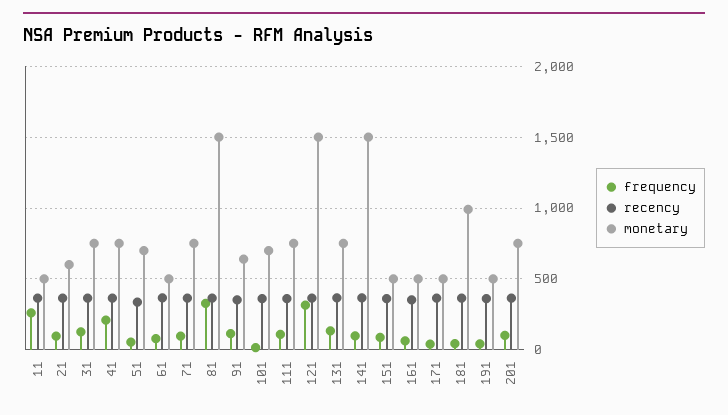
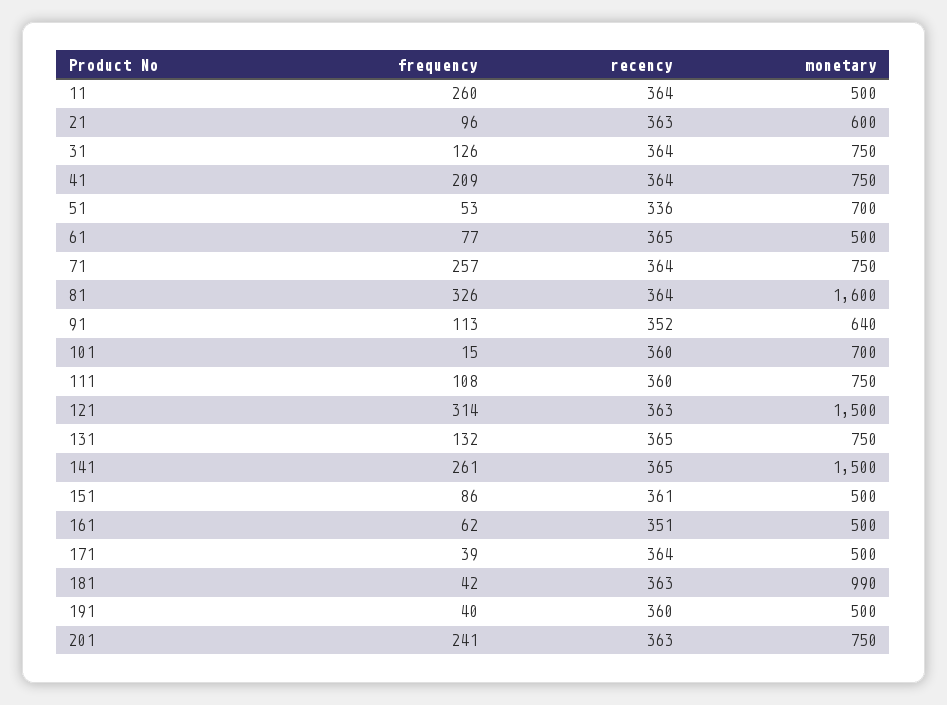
frequency, 71: 100 -> 257
monetary, 81: 1500 -> 1600
frequency, 141: 100 -> 261
frequency, 201: 100 -> 241

